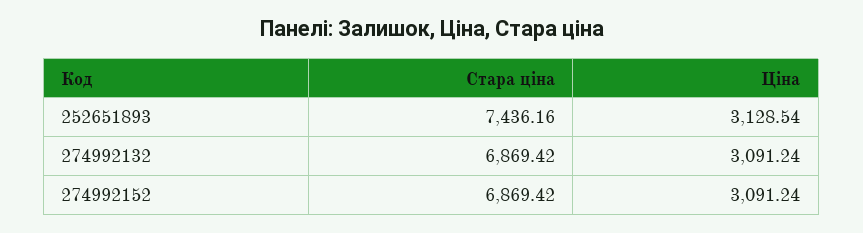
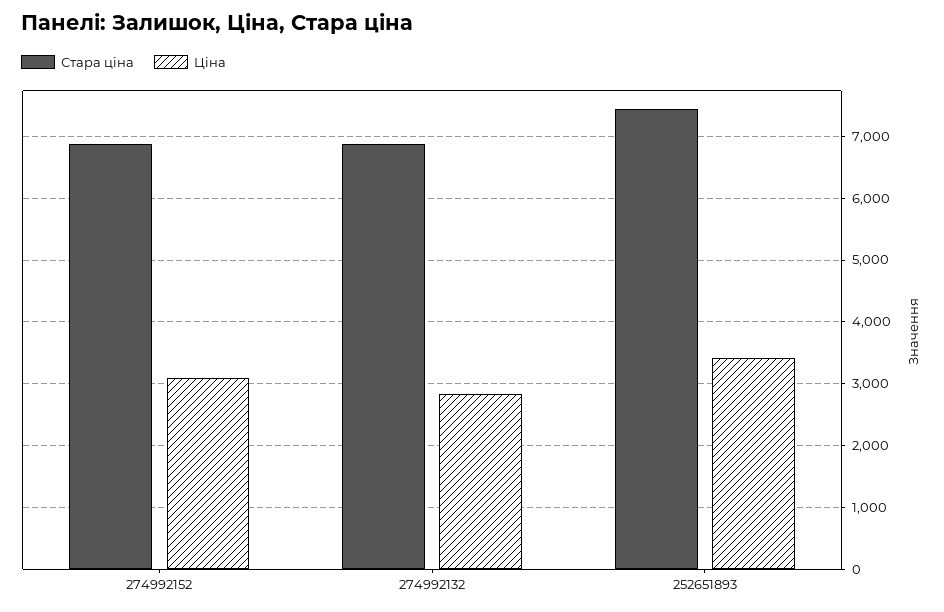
Ціна, 252651893: 3128.54 -> 3400
Ціна, 274992132: 3091.24 -> 2800

